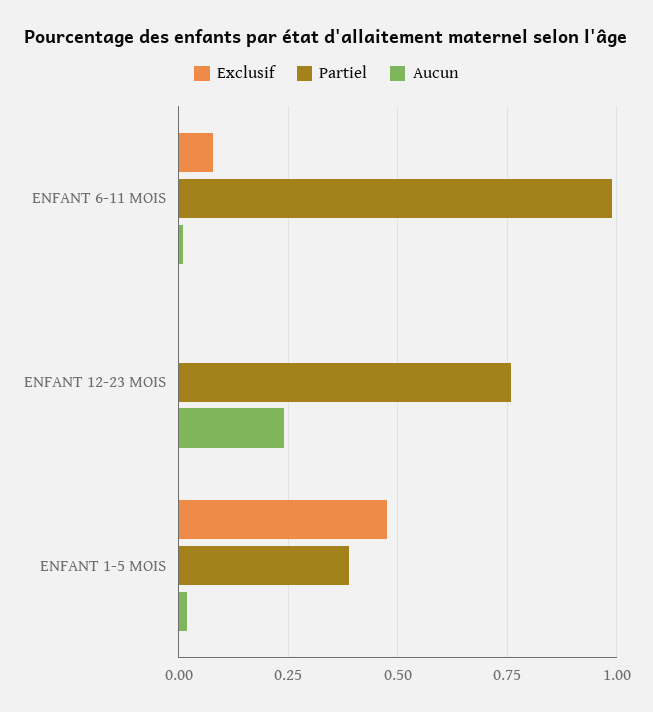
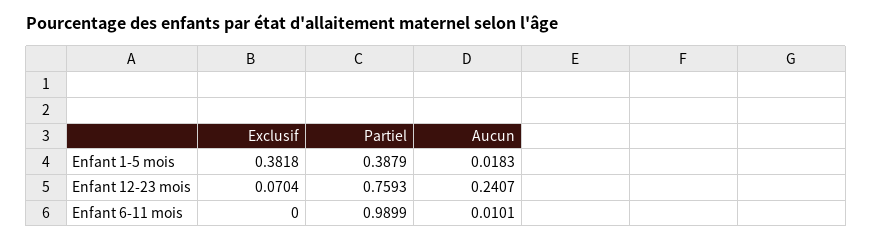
Exclusif, ENFANT 6-11 MOIS: 0.075 -> 0
Exclusif, ENFANT 12-23 MOIS: 0 -> 0.0704
Exclusif, ENFANT 1-5 MOIS: 0.475 -> 0.3818

